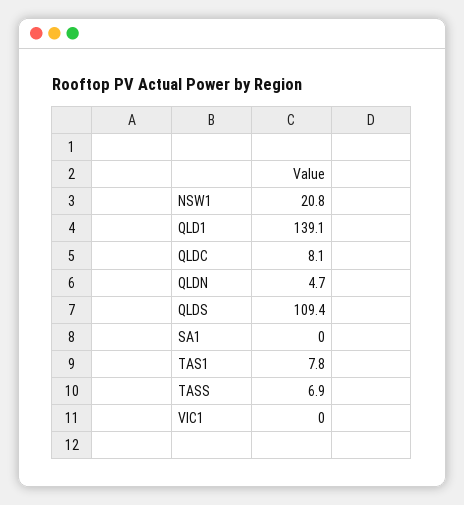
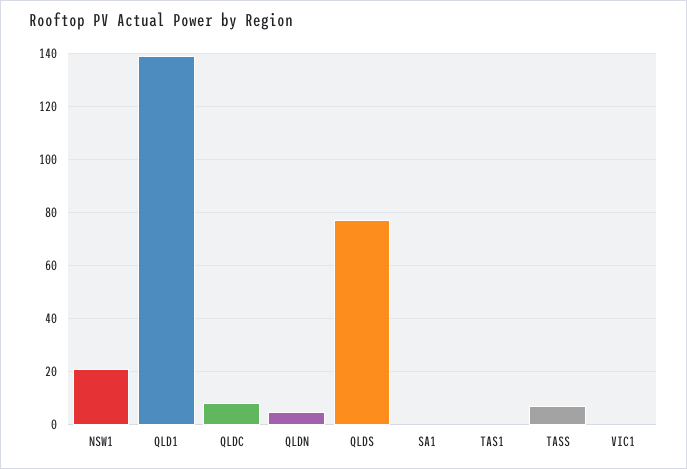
QLDS: 109.4 -> 77.5
TAS1: 7.8 -> 0

